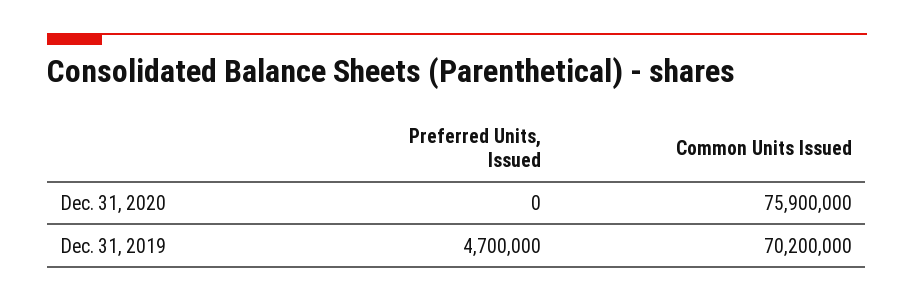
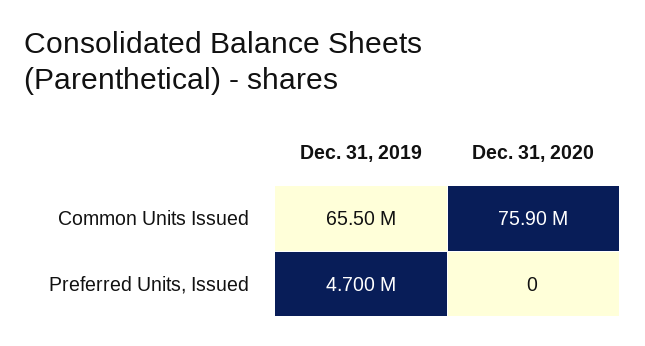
Common Units Issued, Dec. 31, 2019: 70200000 -> 65500000

